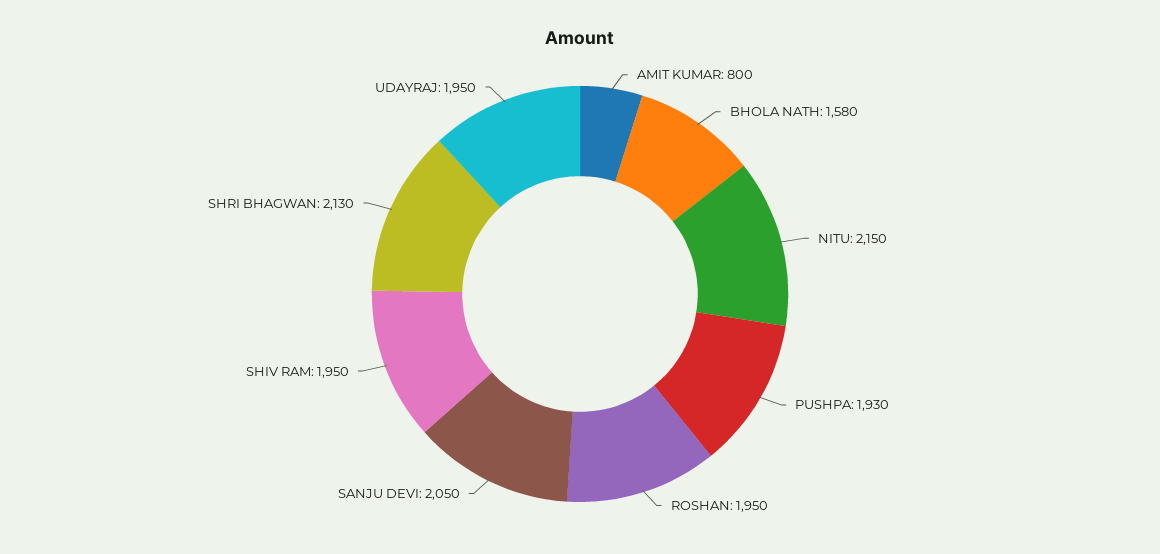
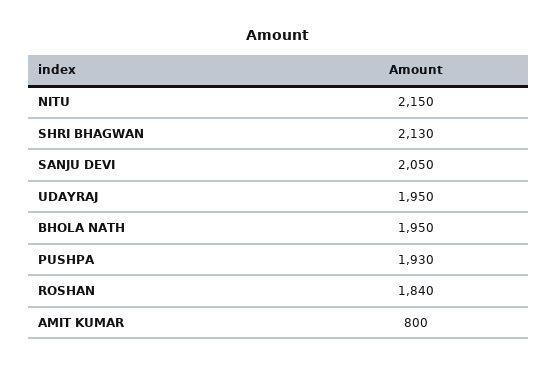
BHOLA NATH: 1580 -> 1950
ROSHAN: 1950 -> 1840
SHIV RAM: 1950 -> none

